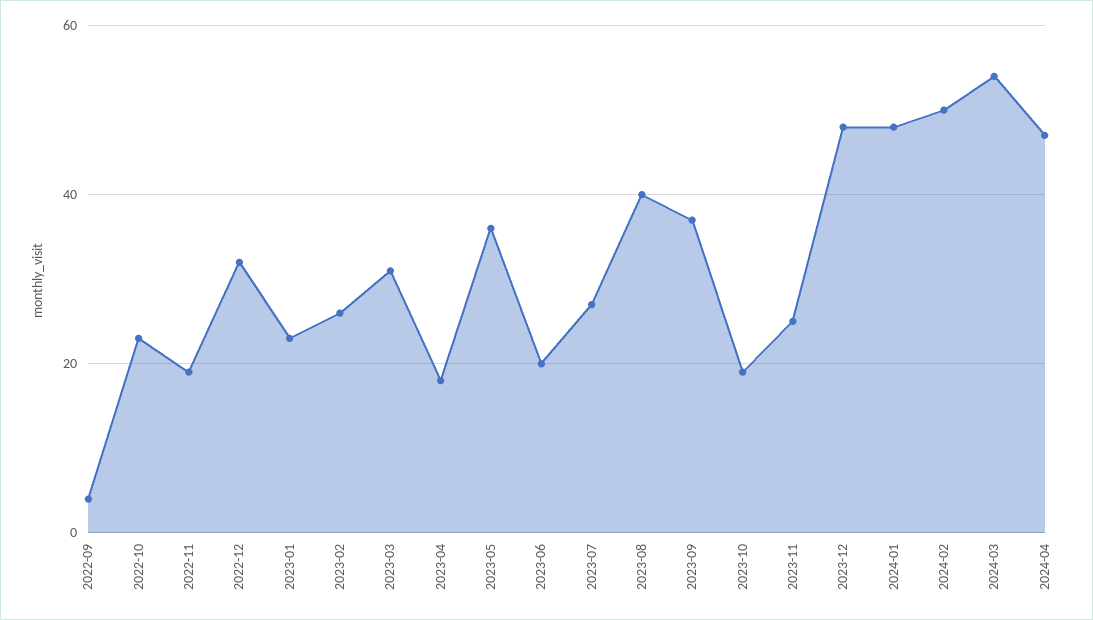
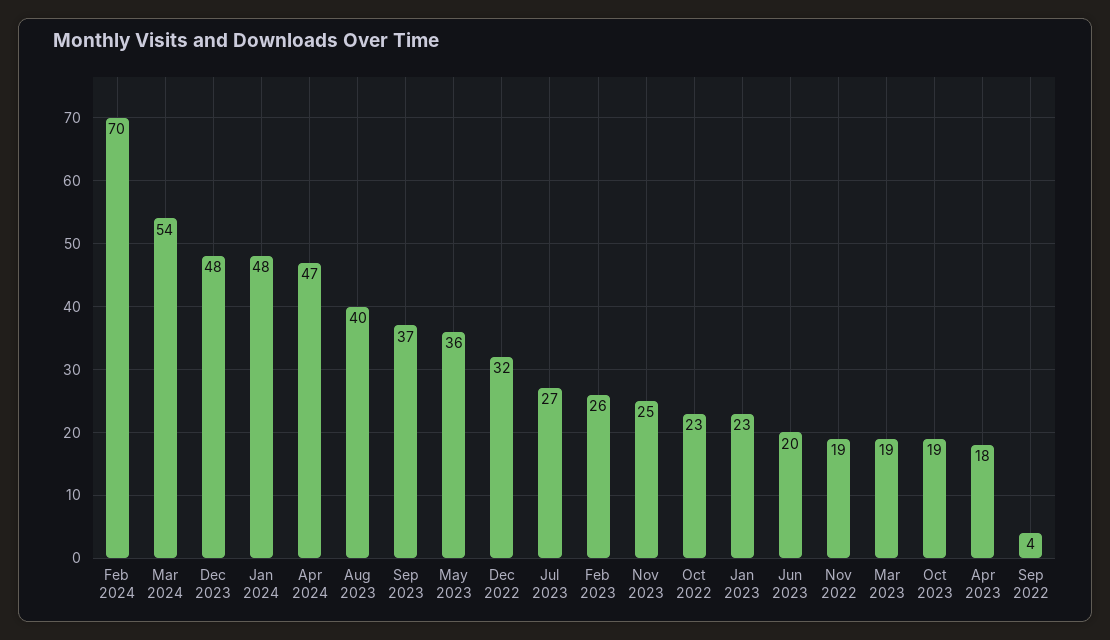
2023-03: 30 -> 19
2024-02: 50 -> 70

